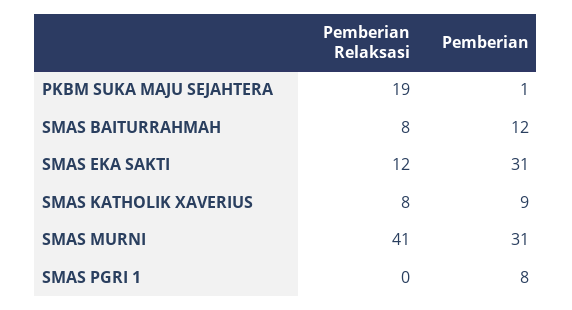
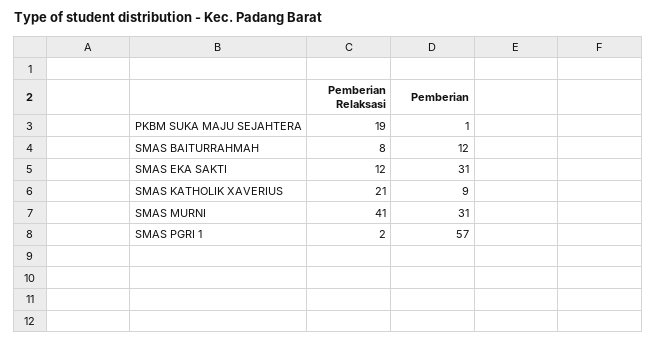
Pemberian Relaksasi, SMAS KATHOLIK XAVERIUS: 8 -> 21
Pemberian Relaksasi, SMAS PGRI 1: 0 -> 2
Pemberian, SMAS PGRI 1: 8 -> 57

